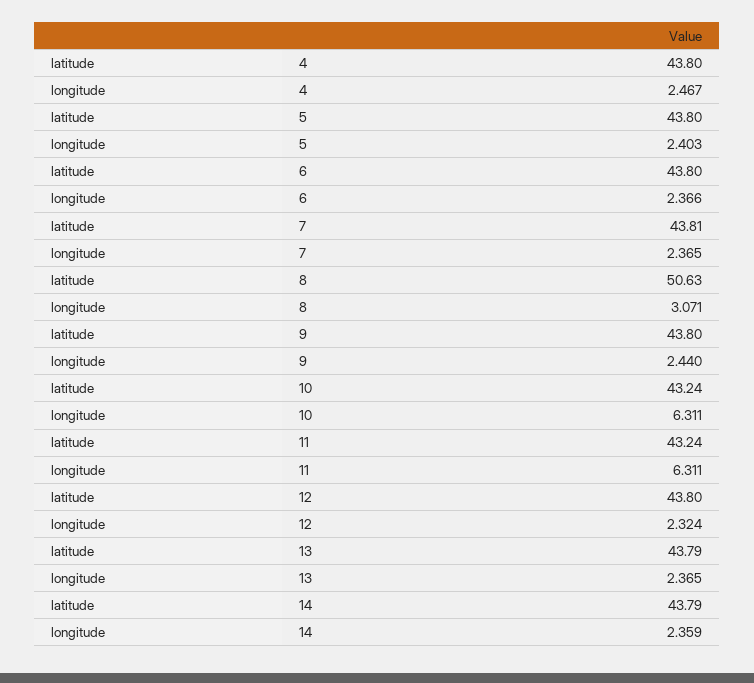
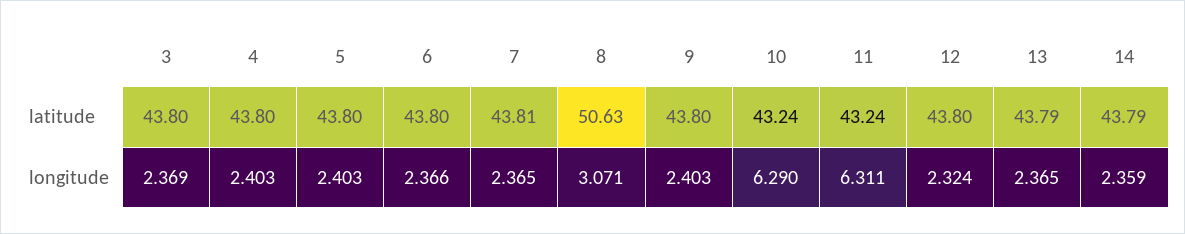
longitude, 4: 2.467 -> 2.403
longitude, 9: 2.44 -> 2.403
longitude, 10: 6.311 -> 6.29
latitude, 3: none -> 43.8
longitude, 3: none -> 2.369

